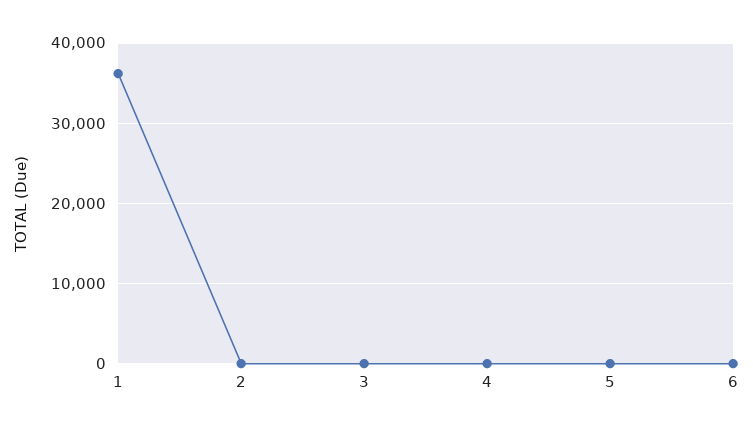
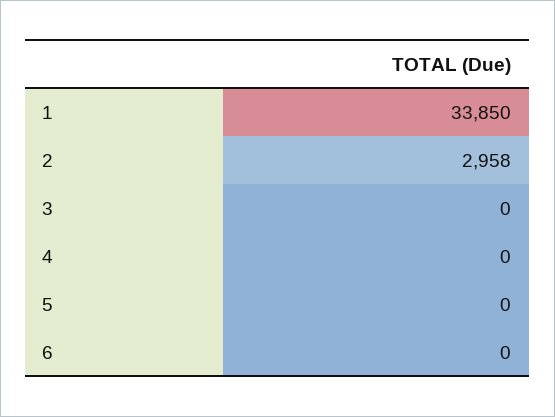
1: 36000 -> 33850
2: 0 -> 2958

